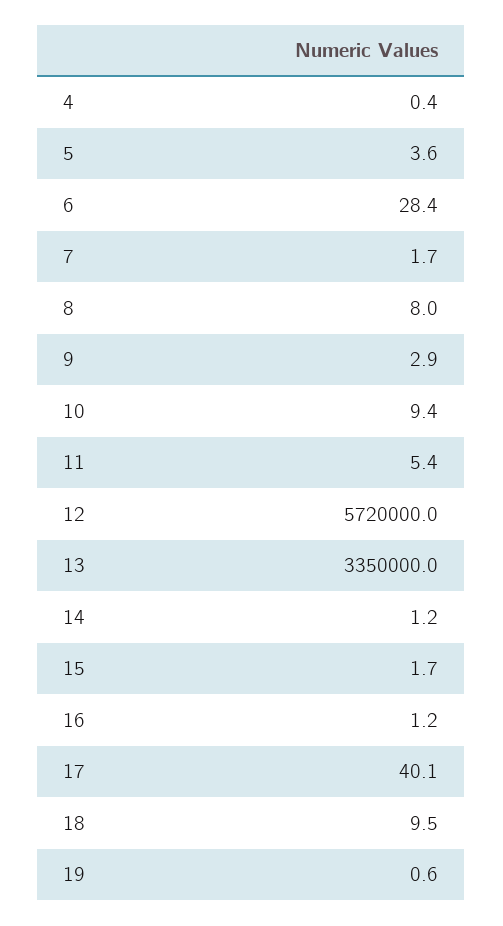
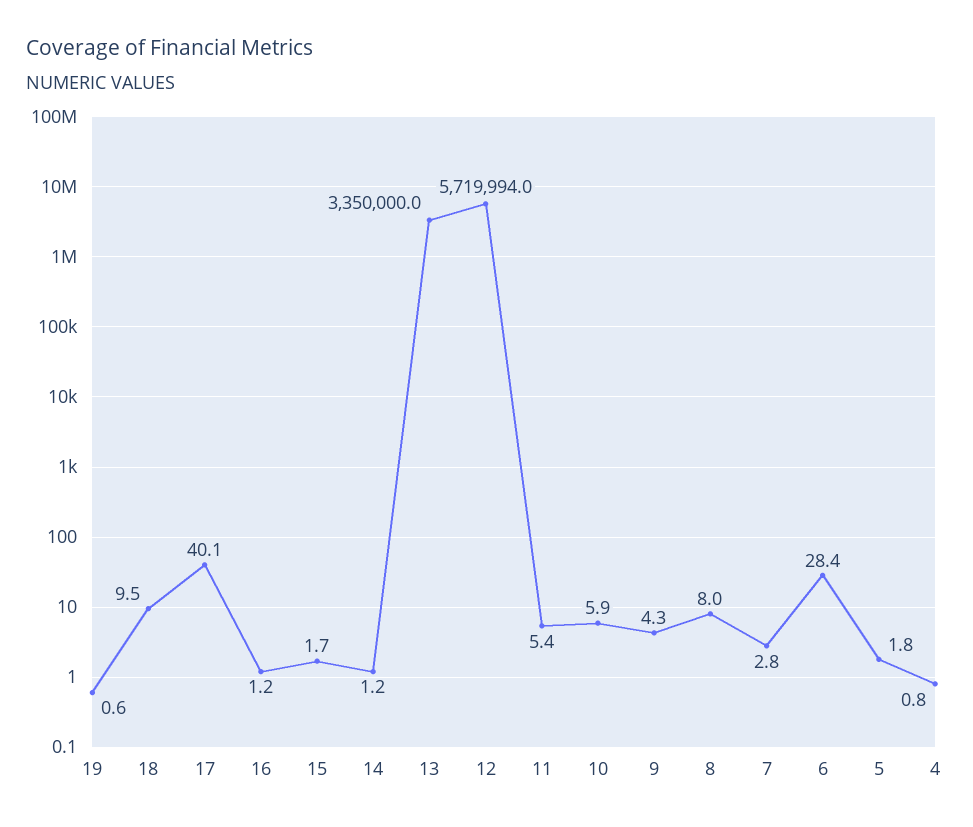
4: 0.4 -> 0.8
5: 3.6 -> 1.8
7: 1.7 -> 2.8
9: 2.9 -> 4.3
10: 9.4 -> 5.9
12: 5720000 -> 5719994

